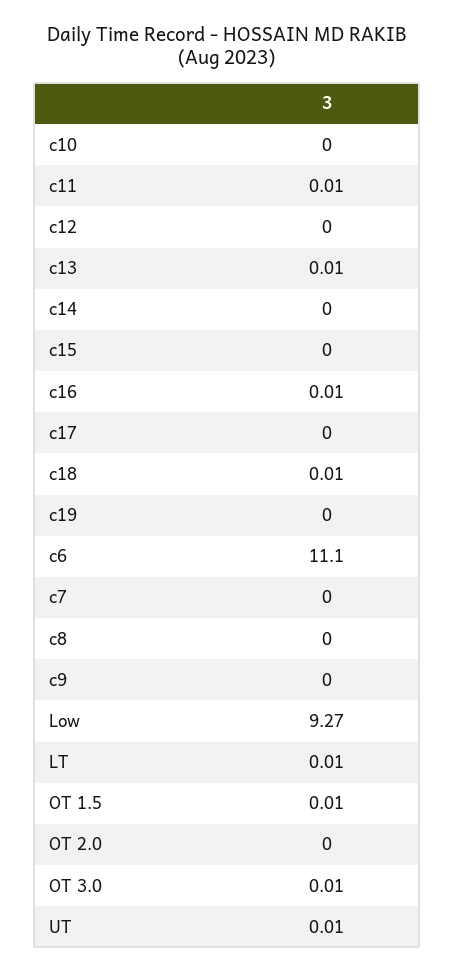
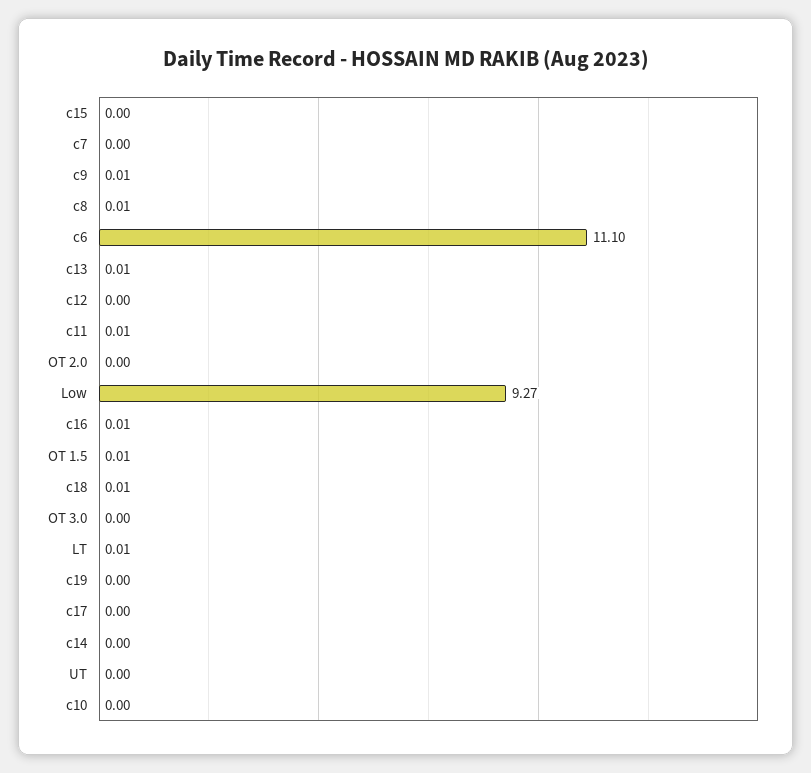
c8: 0 -> 0.01
c9: 0 -> 0.01
OT 3.0: 0.01 -> 0
UT: 0.01 -> 0

